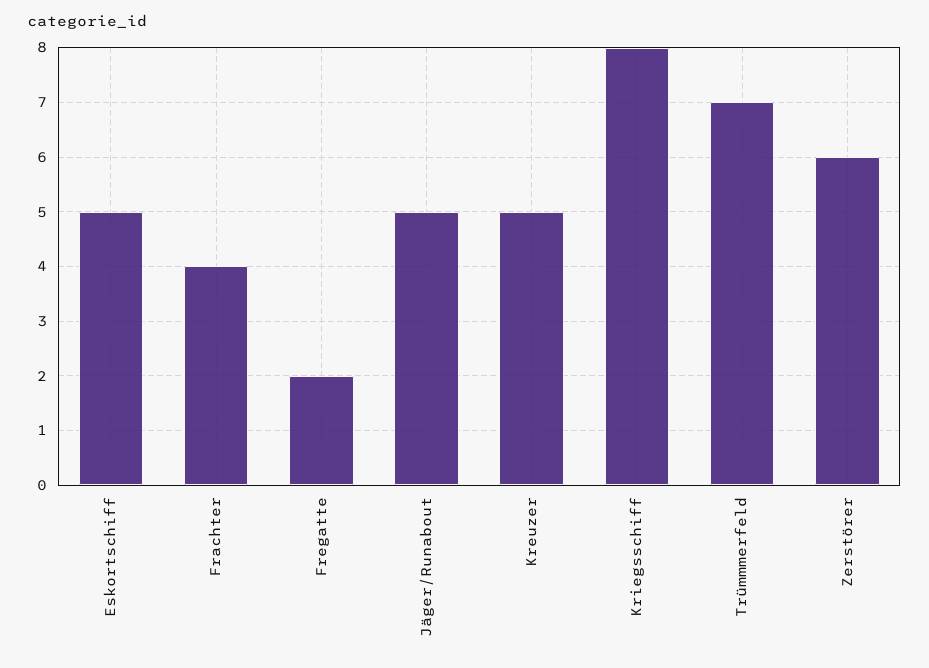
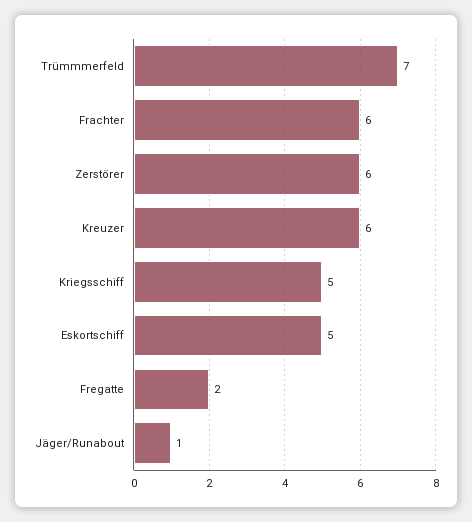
Frachter: 4 -> 6
Jäger/Runabout: 5 -> 1
Kreuzer: 5 -> 6
Kriegsschiff: 8 -> 5

